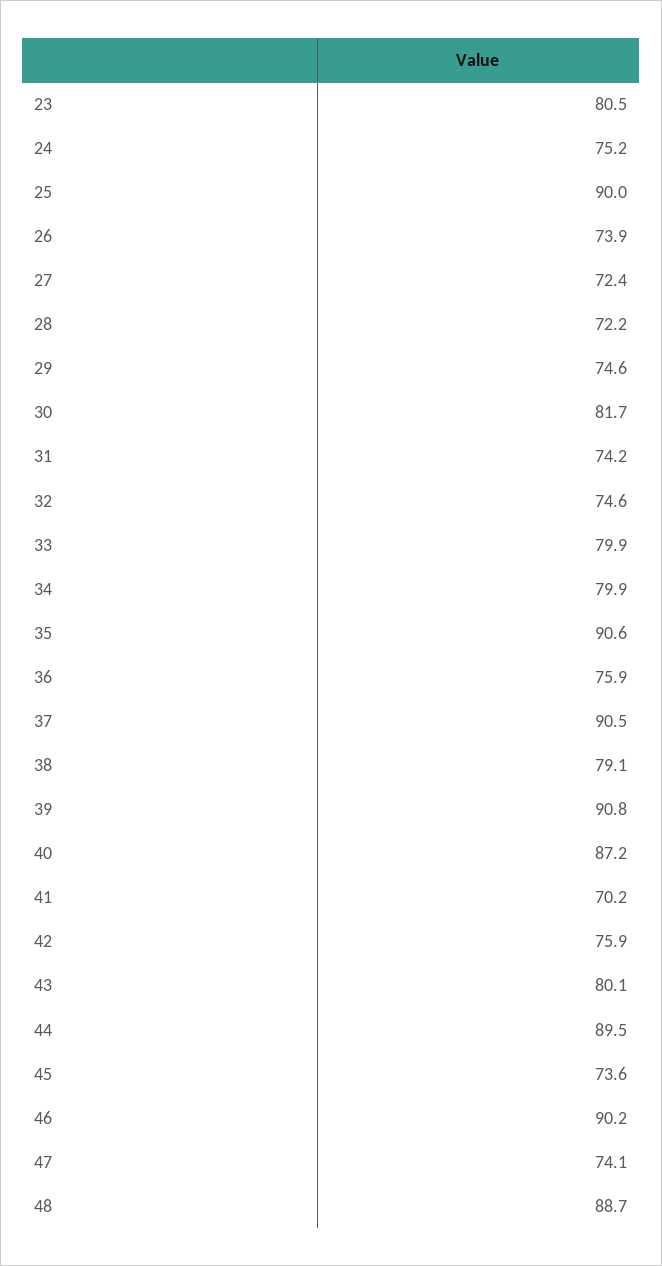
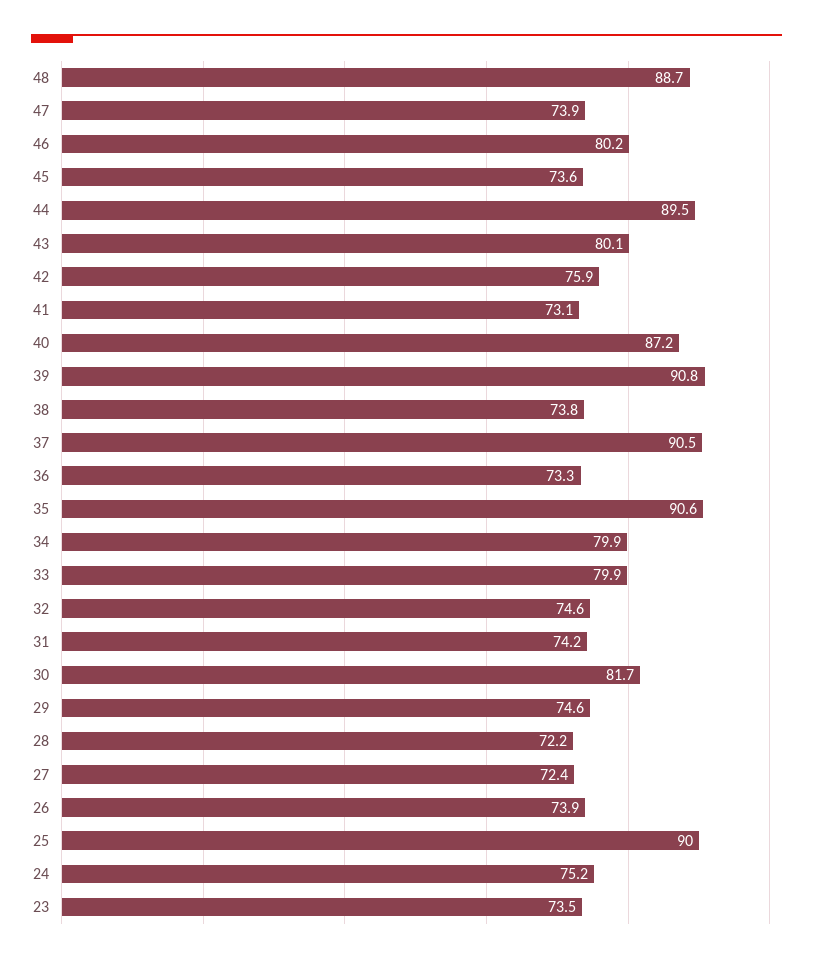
23: 80.5 -> 73.5
36: 75.9 -> 73.3
38: 79.1 -> 73.8
41: 70.2 -> 73.1
46: 90.2 -> 80.2
47: 74.1 -> 73.9

